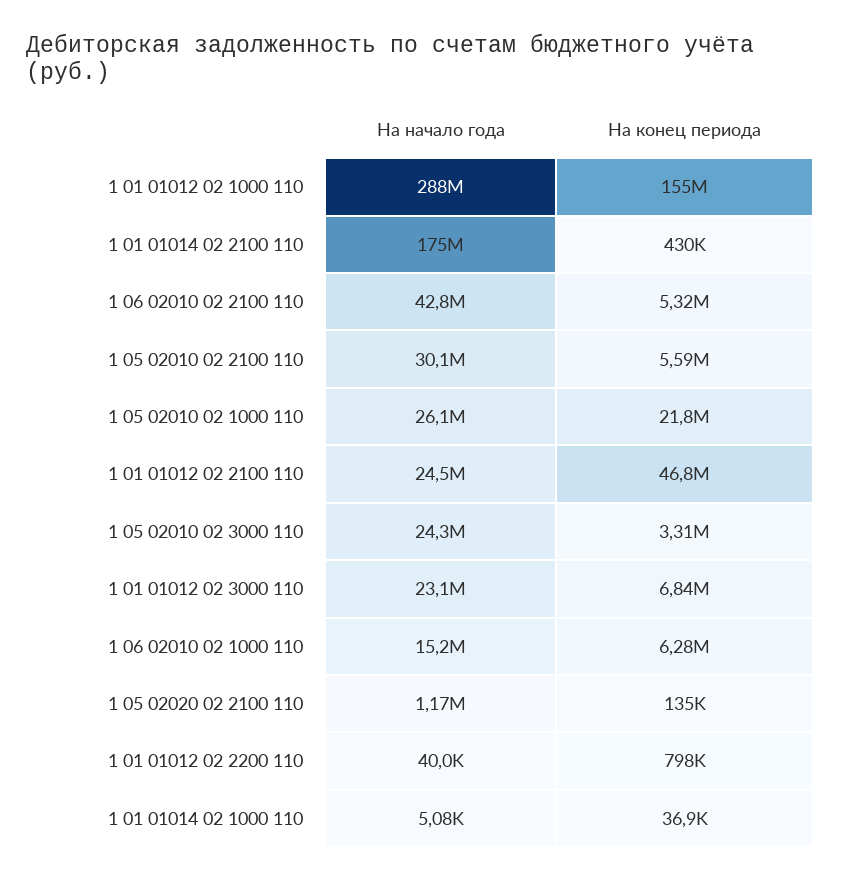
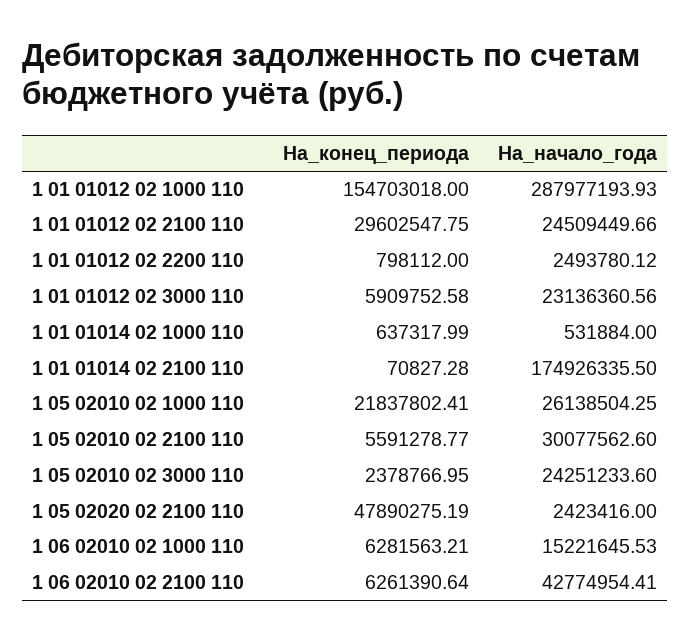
На конец периода, 1 01 01014 02 2100 110: 430000 -> 70827.28
На конец периода, 1 06 02010 02 2100 110: 5320000 -> 6261390.64
На конец периода, 1 01 01012 02 2100 110: 46800000 -> 29602547.75
На конец периода, 1 05 02010 02 3000 110: 3310000 -> 2378766.95
На конец периода, 1 01 01012 02 3000 110: 6840000 -> 5909752.58
На начало года, 1 05 02020 02 2100 110: 1170000 -> 2423416
На конец периода, 1 05 02020 02 2100 110: 135000 -> 47890275.19
На начало года, 1 01 01012 02 2200 110: 40000 -> 2493780.12
На начало года, 1 01 01014 02 1000 110: 5080 -> 531884
На конец периода, 1 01 01014 02 1000 110: 36900 -> 637317.99

